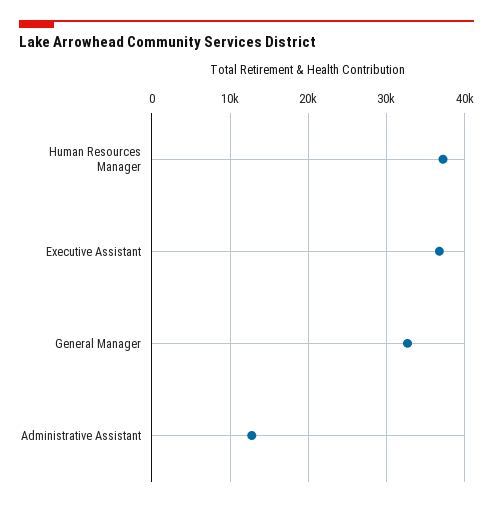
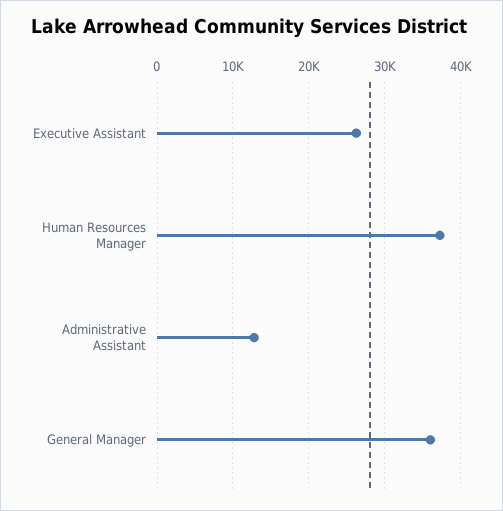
Executive Assistant: 37000 -> 26000
General Manager: 33000 -> 36000

